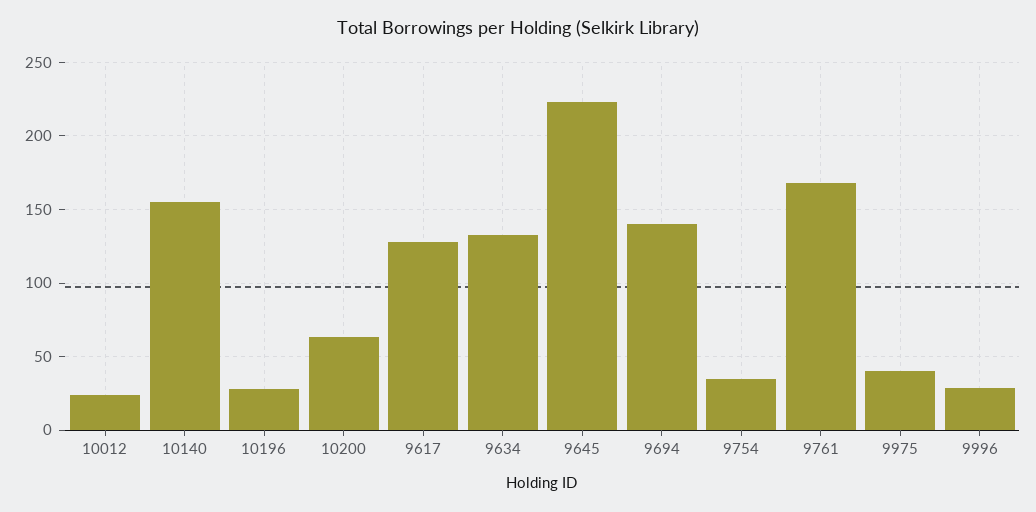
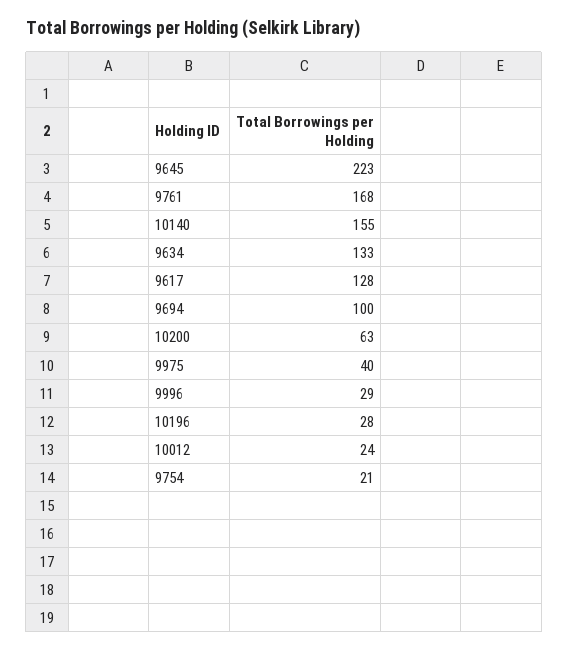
9694: 140 -> 100
9754: 35 -> 21

